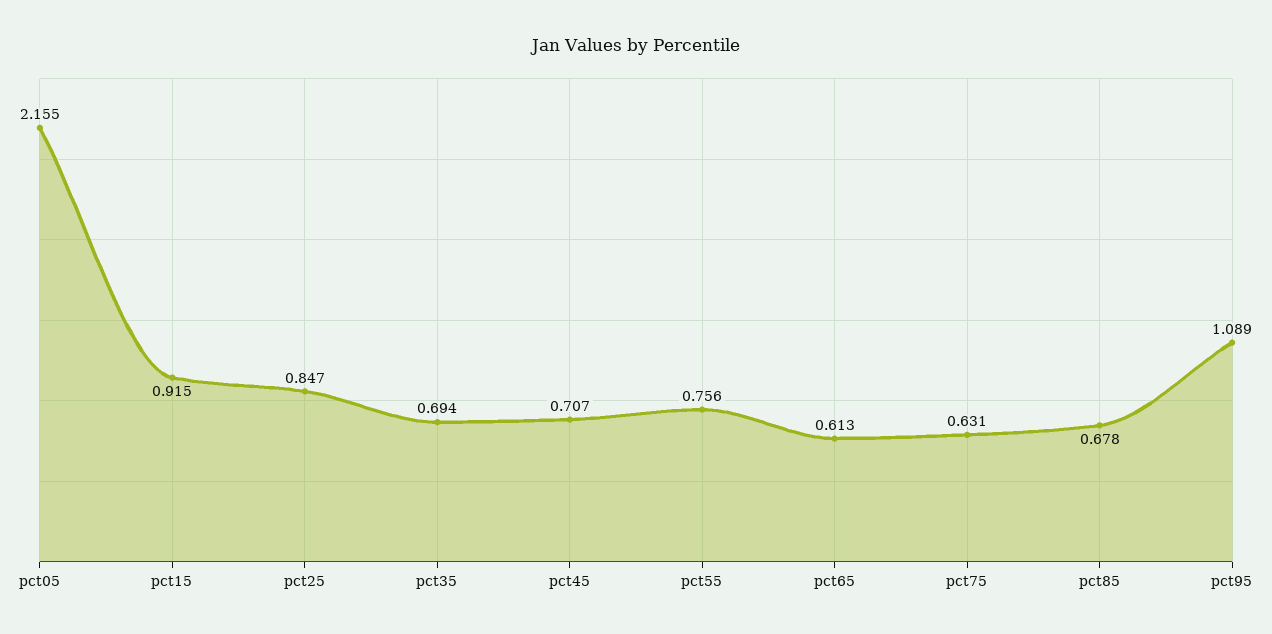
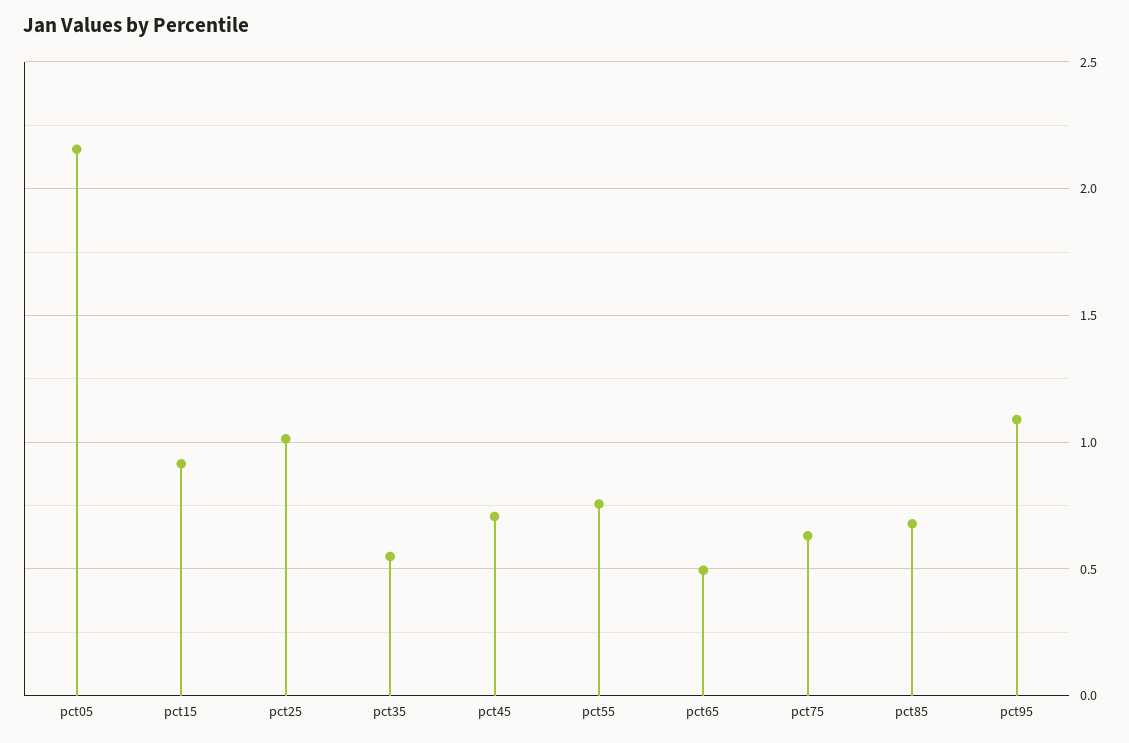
pct25: 0.847 -> 1
pct35: 0.694 -> 0.55
pct65: 0.613 -> 0.5

